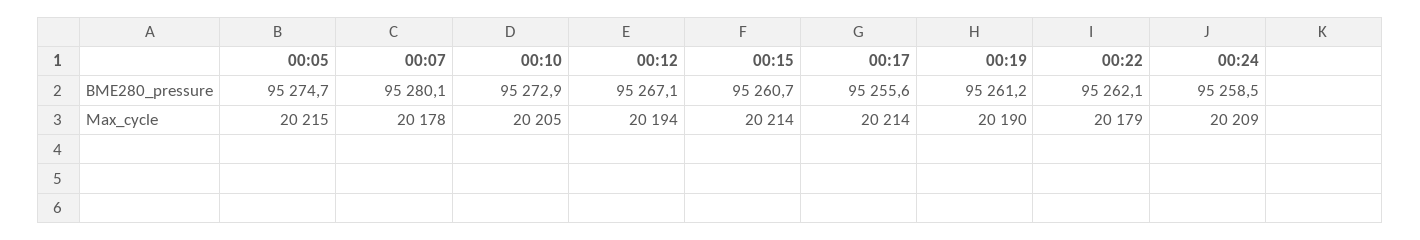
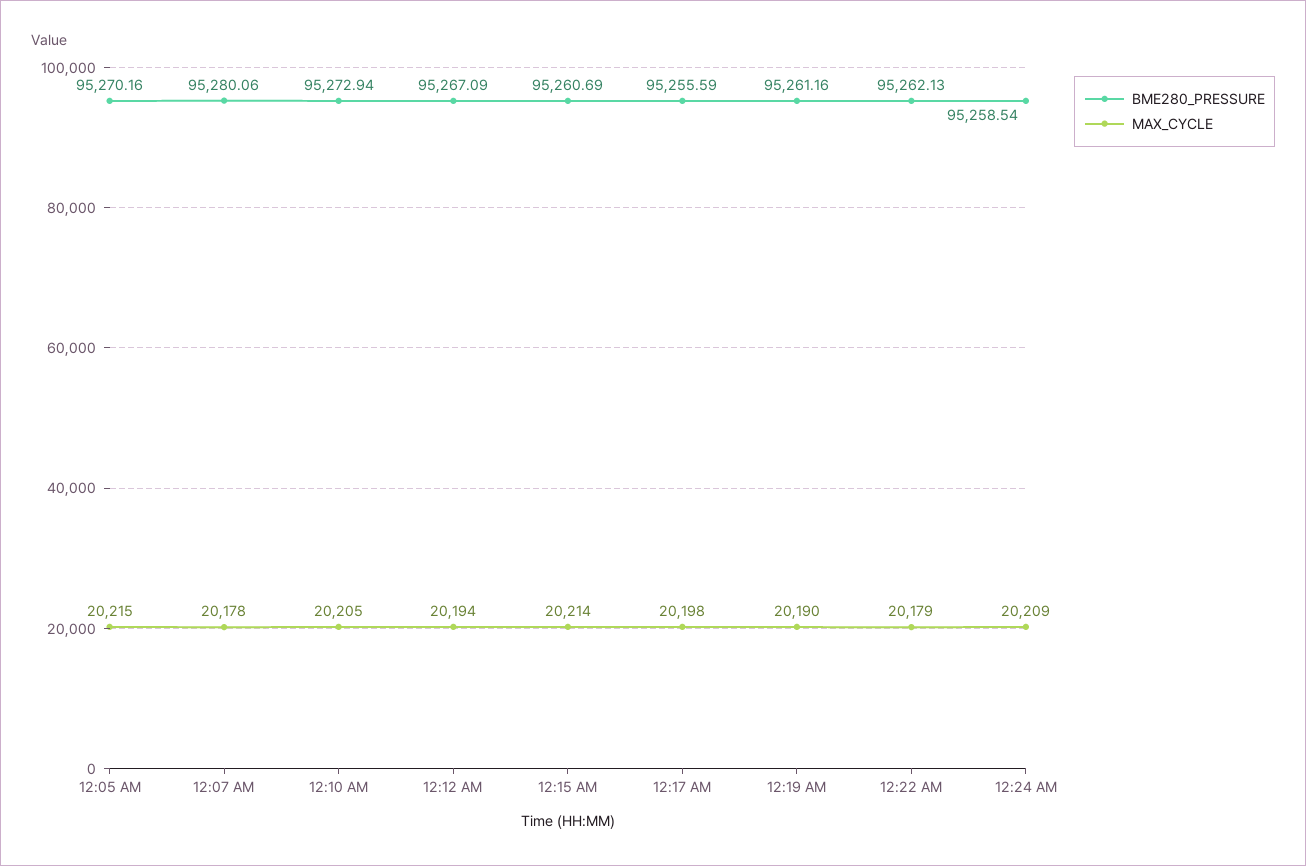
BME280_pressure, 00:05: 95274.7 -> 95270.16
Max_cycle, 00:17: 20214 -> 20198

